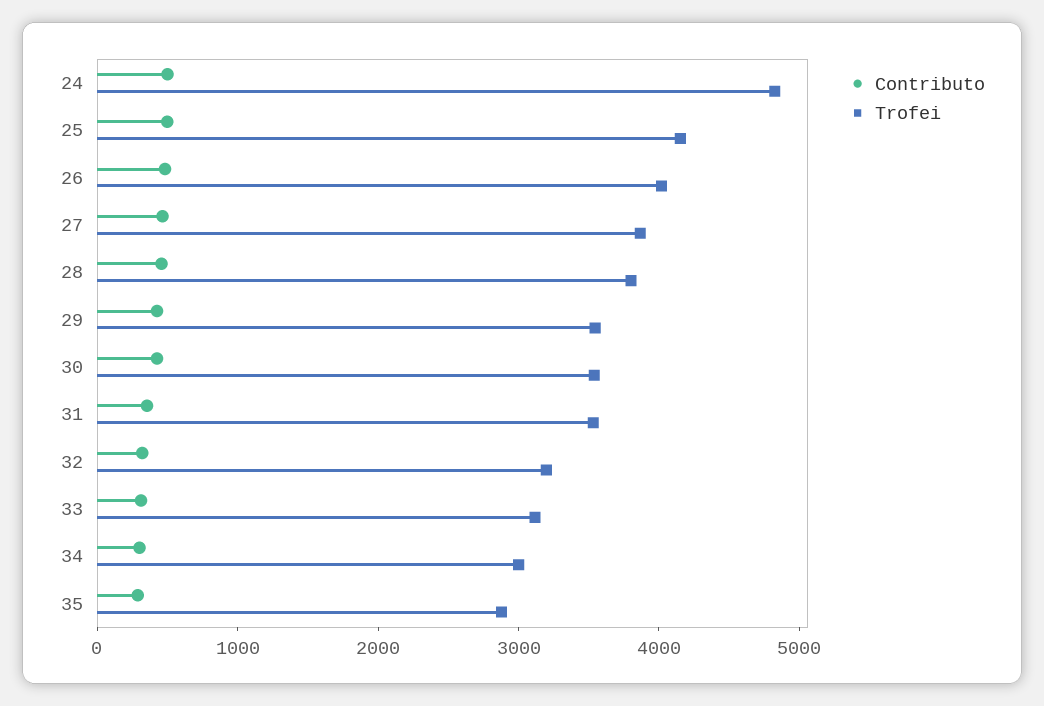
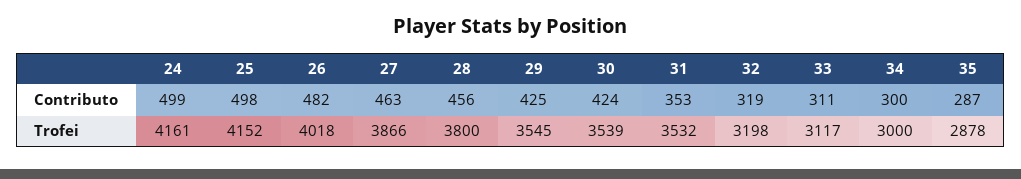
Trofei, 24: 4800 -> 4161

